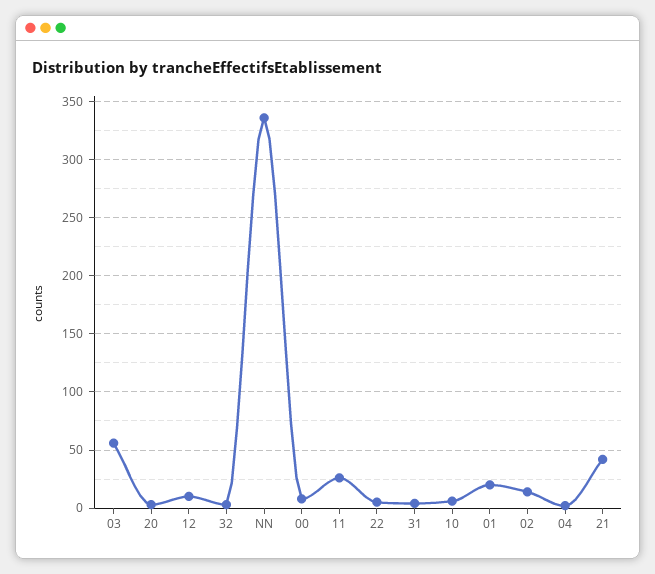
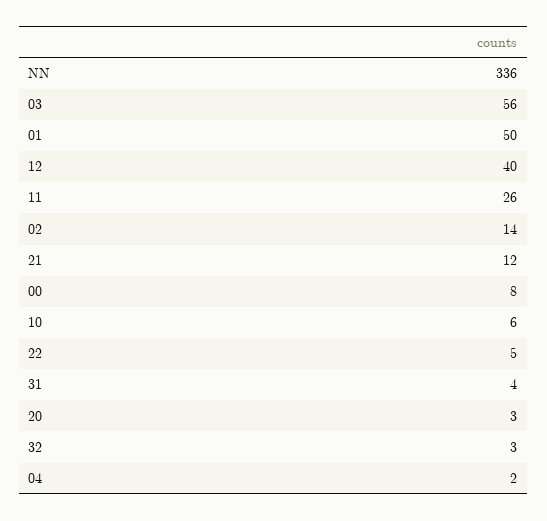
12: 10 -> 40
01: 20 -> 50
21: 40 -> 12

